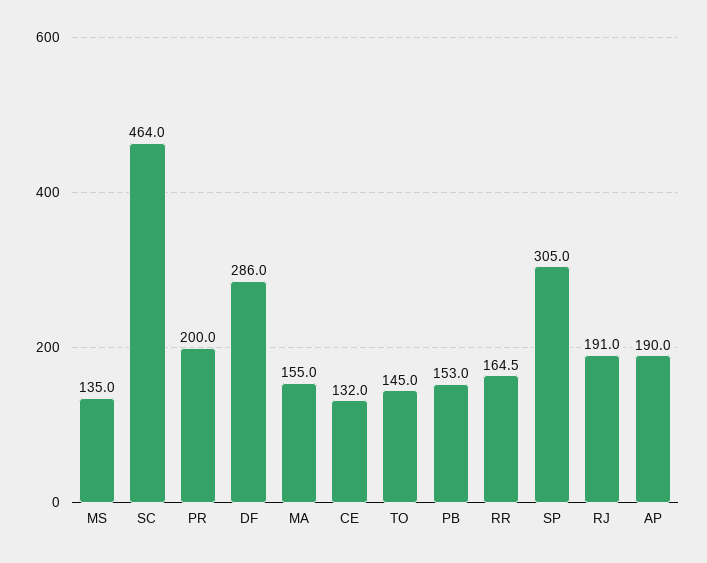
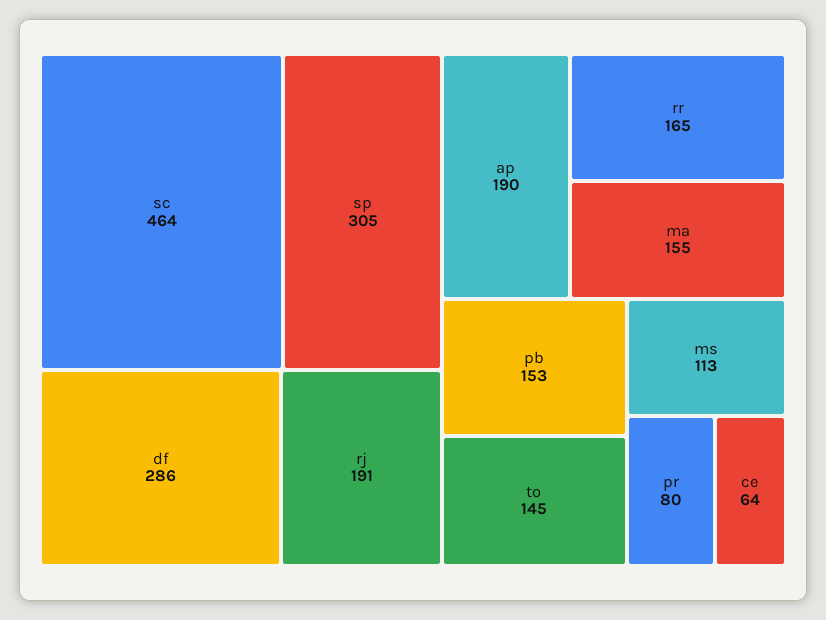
MS: 135 -> 113
PR: 200 -> 80
CE: 132 -> 64

